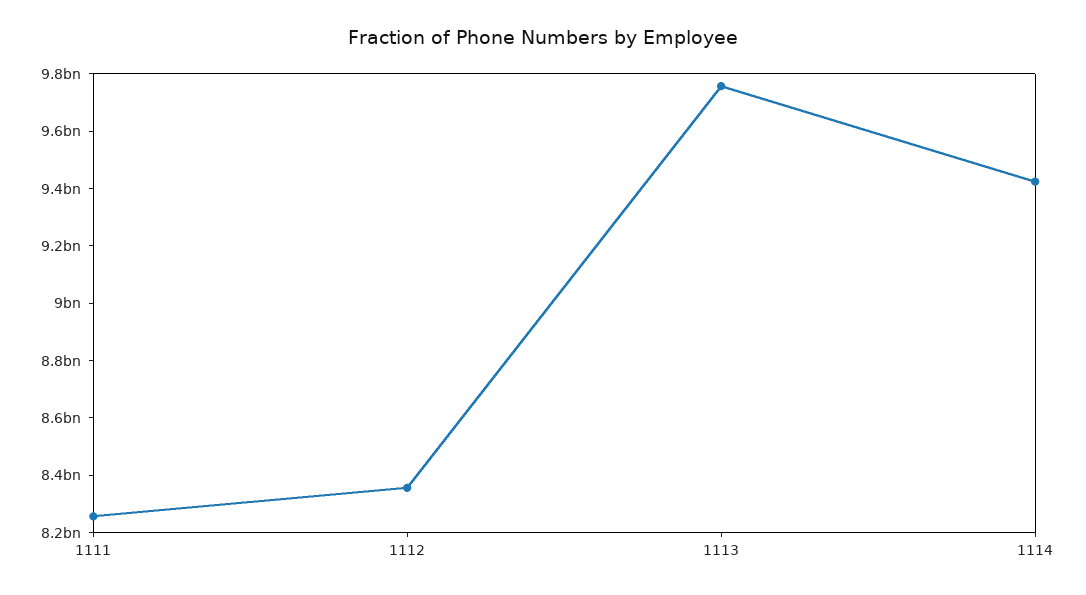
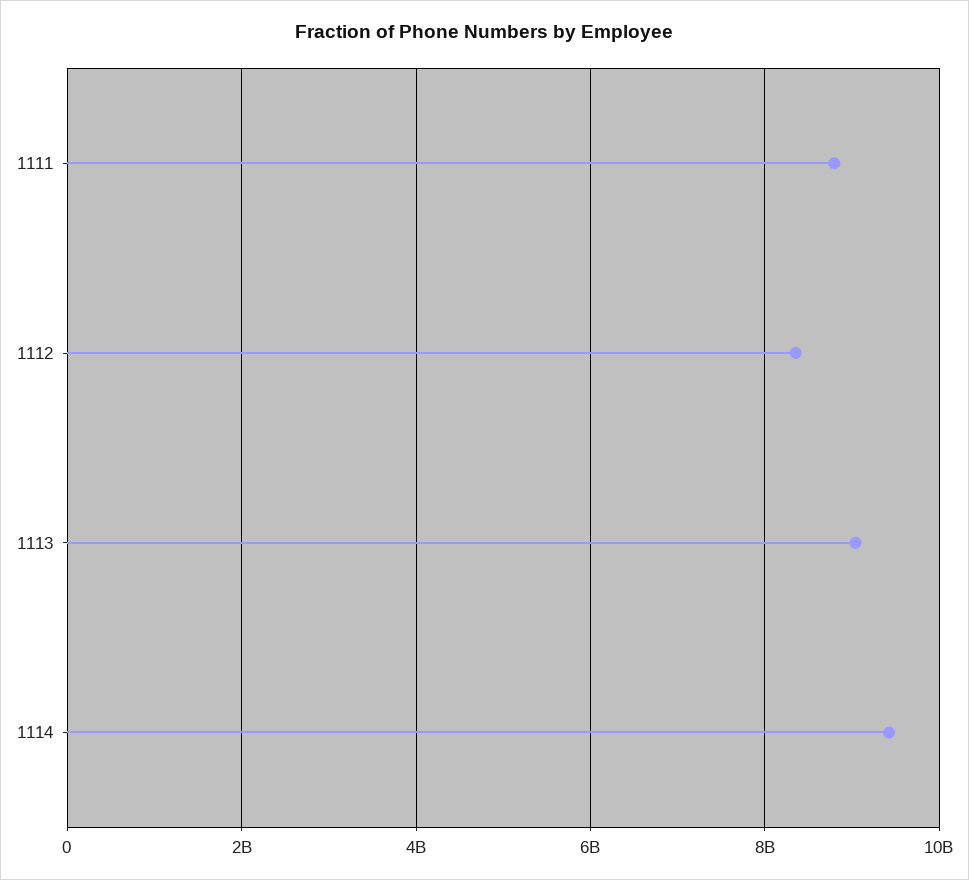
1111: 8250000000 -> 8800000000
1113: 9750000000 -> 9000000000

